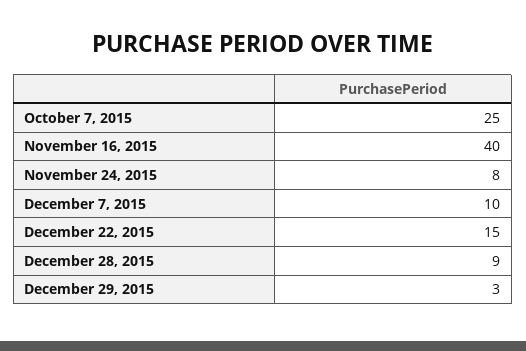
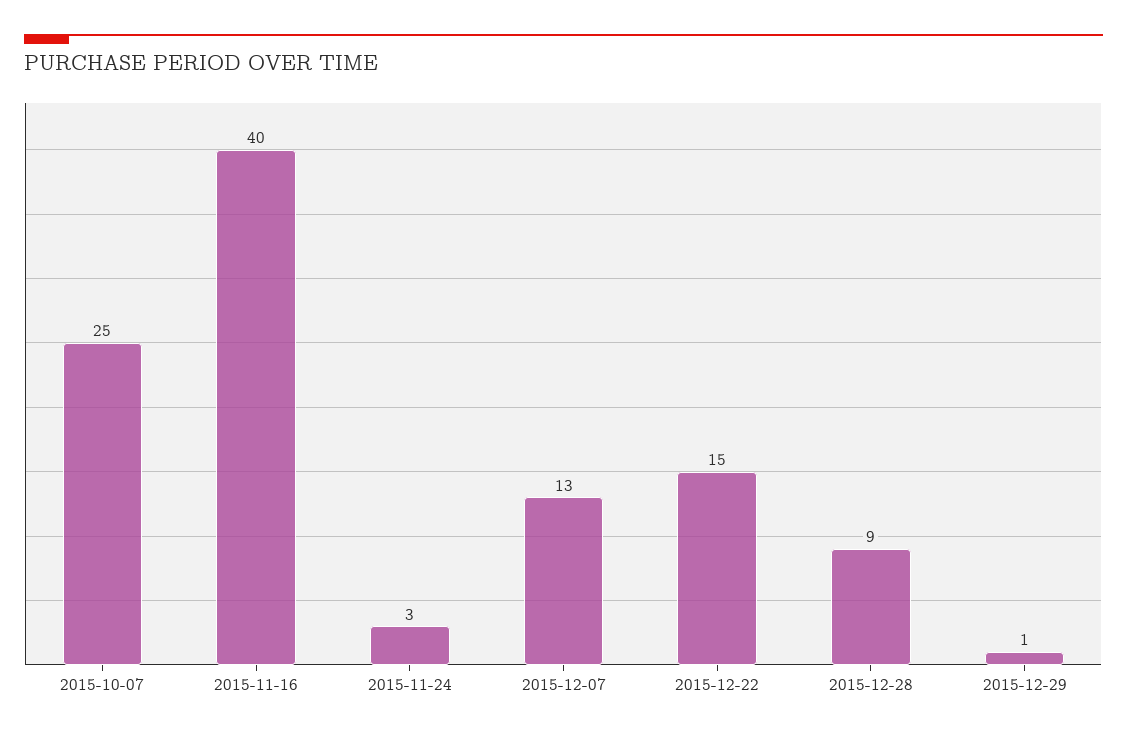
November 24, 2015: 8 -> 3
December 7, 2015: 10 -> 13
December 29, 2015: 3 -> 1

